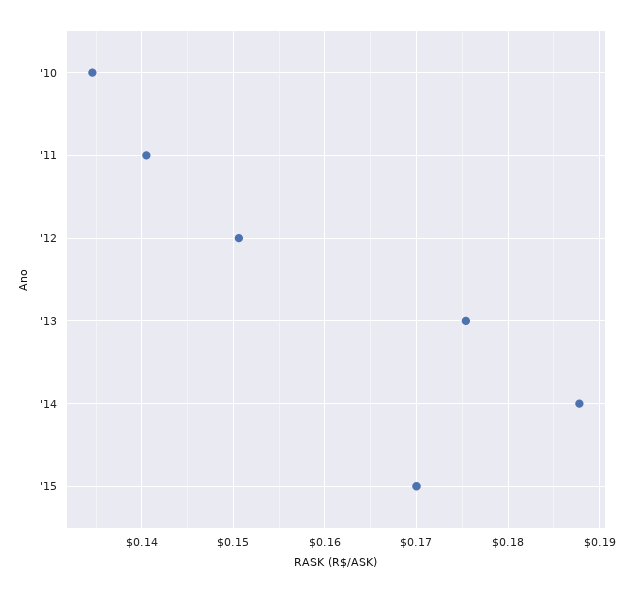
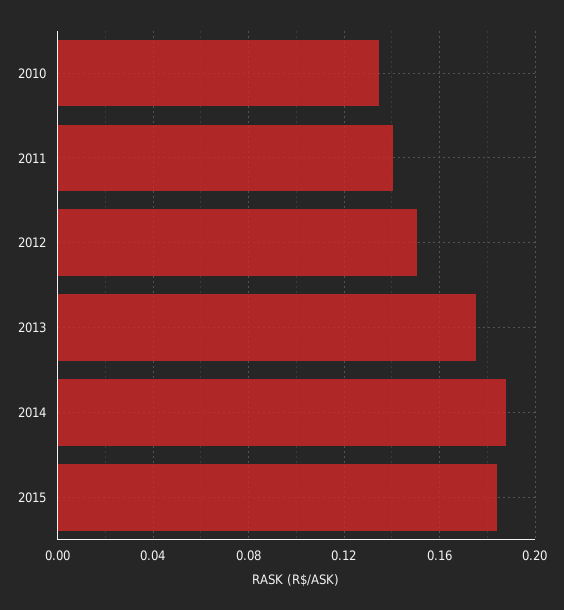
'15: 0.17 -> 0.185

